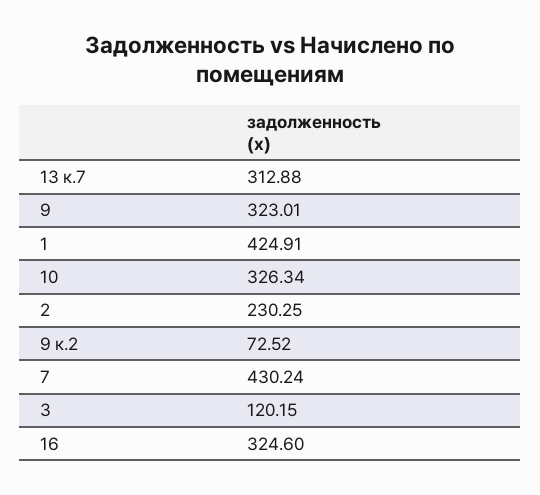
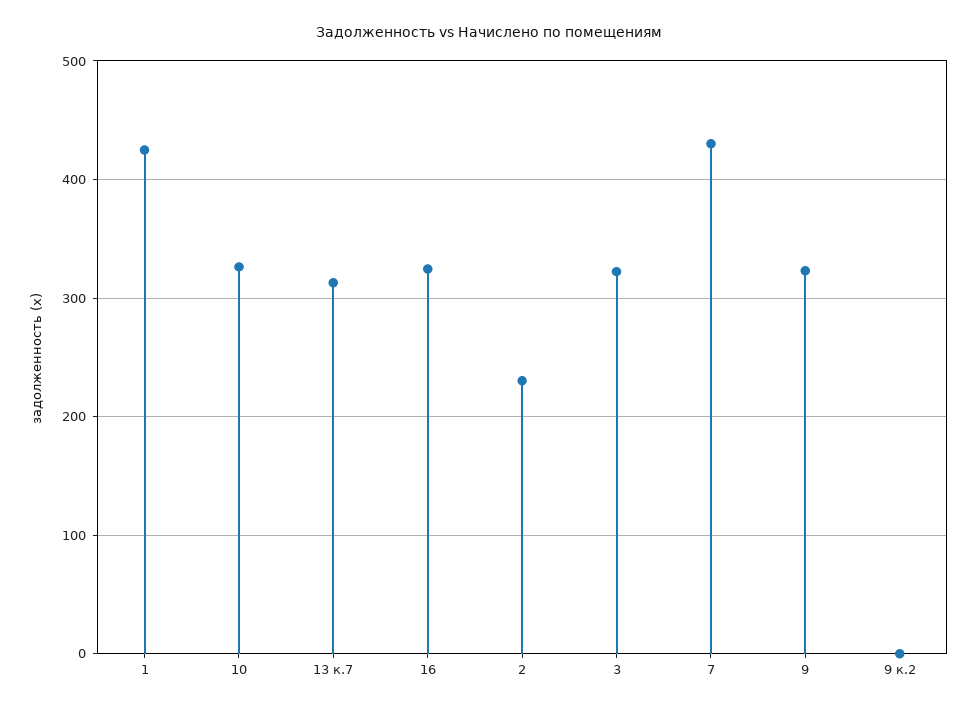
9 к.2: 72.52 -> 0
3: 120.15 -> 320

